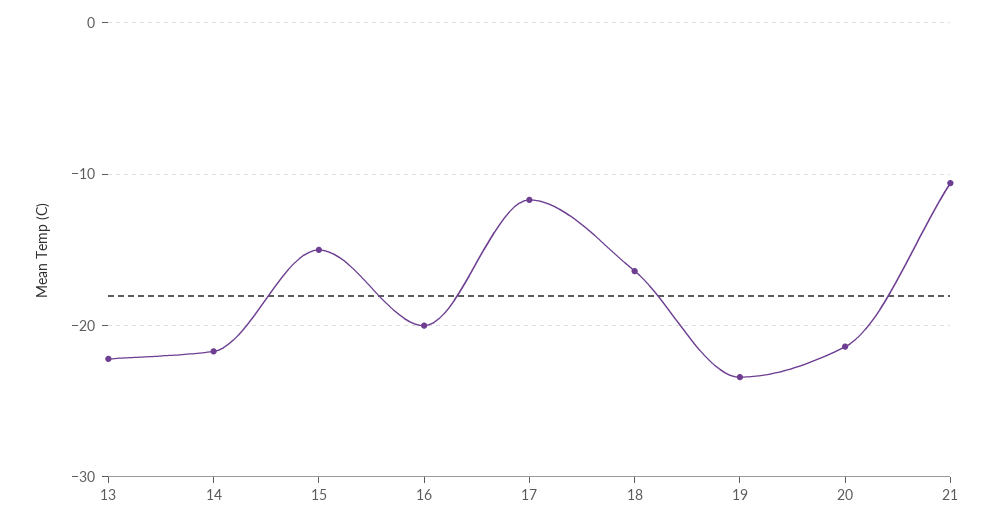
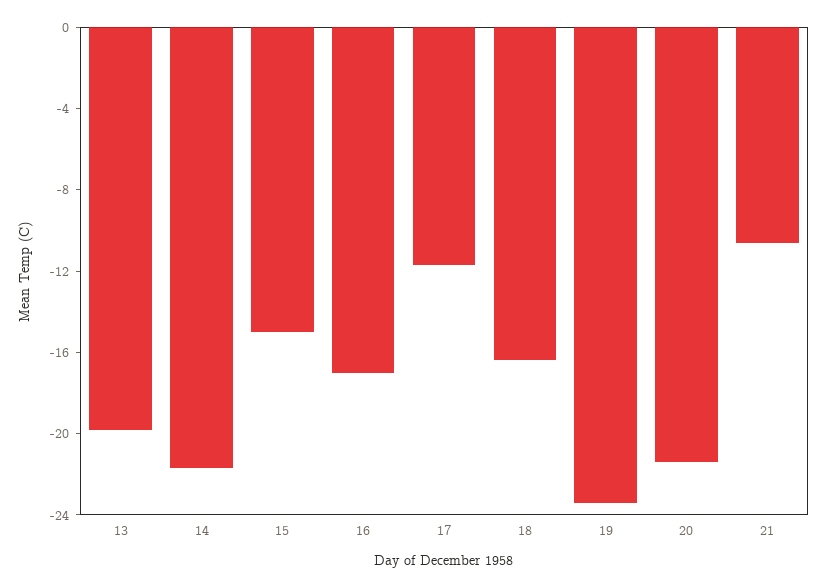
13: -22 -> -20
16: -20 -> -17

